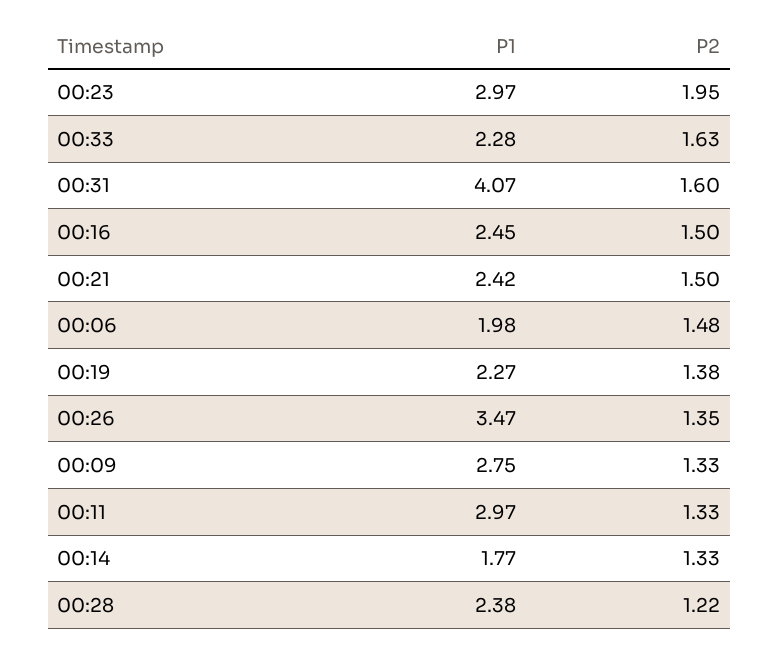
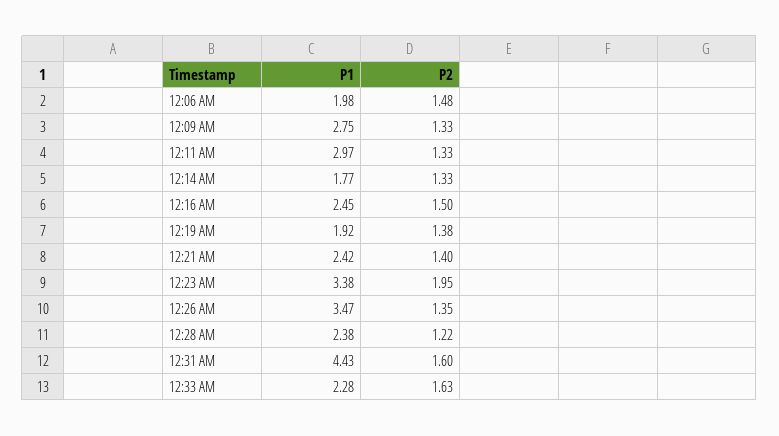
P1, 00:23: 2.97 -> 3.38
P1, 00:31: 4.07 -> 4.43
P2, 00:21: 1.5 -> 1.4
P1, 00:19: 2.27 -> 1.92

